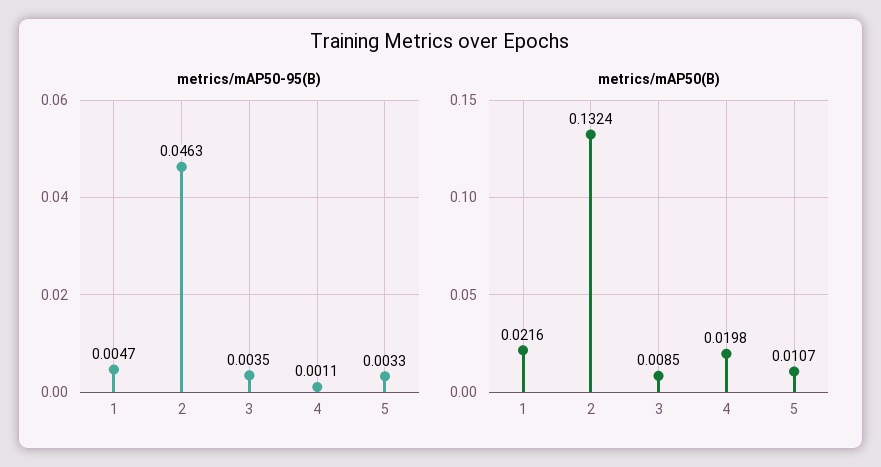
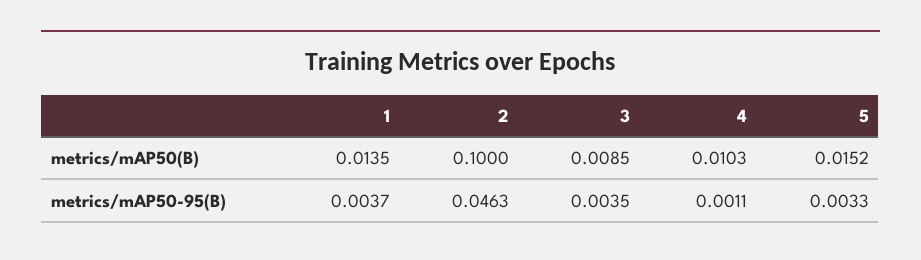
metrics/mAP50-95(B), 1: 0.0047 -> 0.0037
metrics/mAP50(B), 1: 0.0216 -> 0.0135
metrics/mAP50(B), 2: 0.1324 -> 0.1
metrics/mAP50(B), 4: 0.0198 -> 0.0103
metrics/mAP50(B), 5: 0.0107 -> 0.0152

